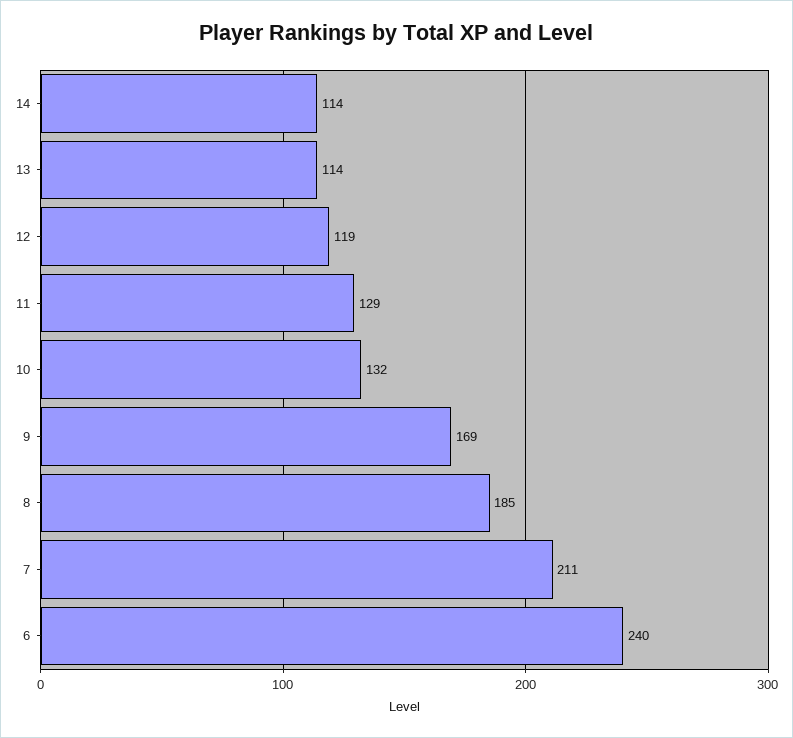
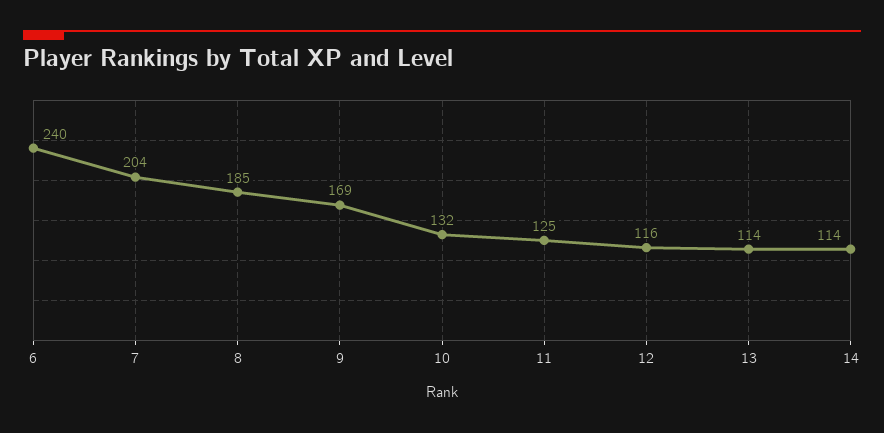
12: 119 -> 116
11: 129 -> 125
7: 211 -> 204

